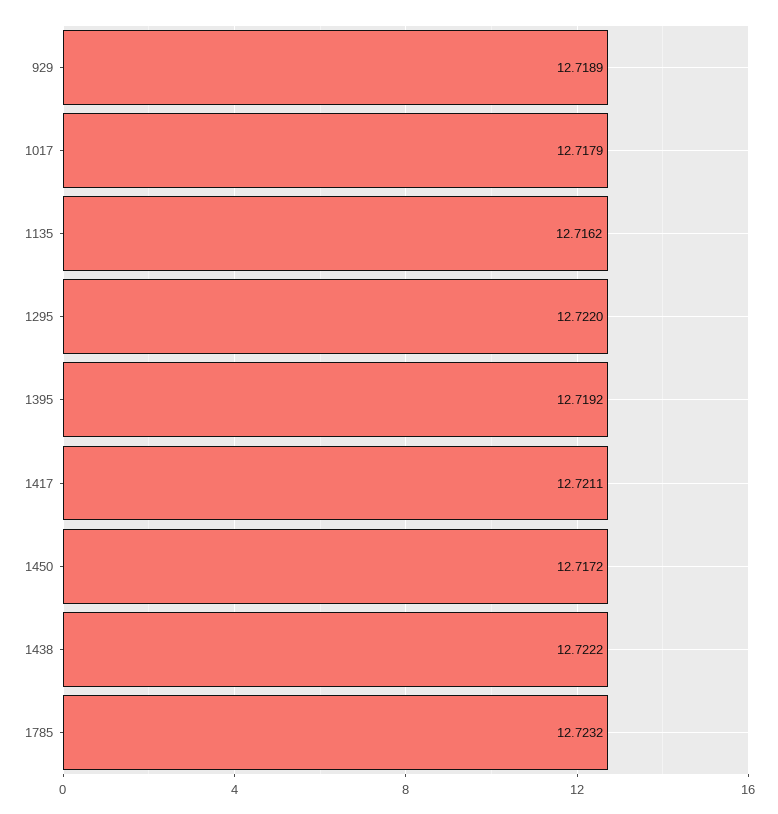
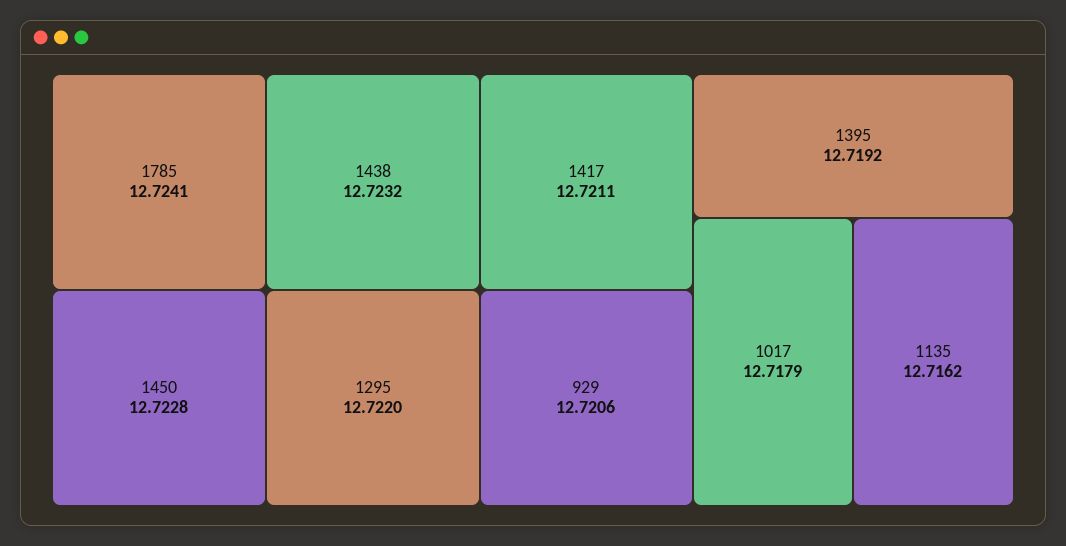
929: 12.7189 -> 12.7206
1450: 12.7172 -> 12.7228
1438: 12.7222 -> 12.7232
1785: 12.7232 -> 12.7241

